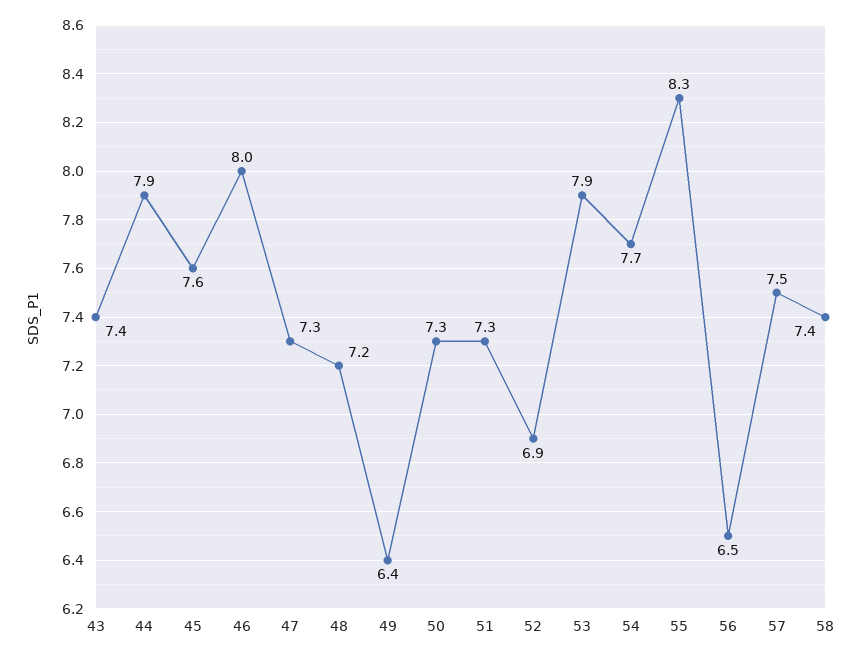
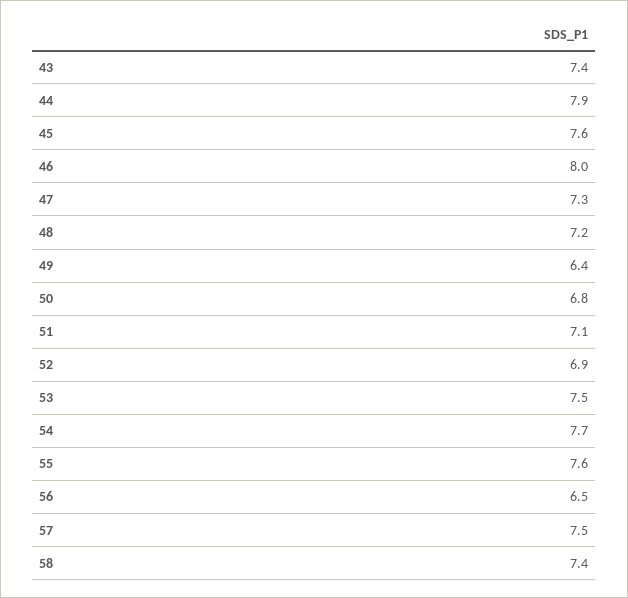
50: 7.3 -> 6.8
51: 7.3 -> 7.1
53: 7.9 -> 7.5
55: 8.3 -> 7.6

